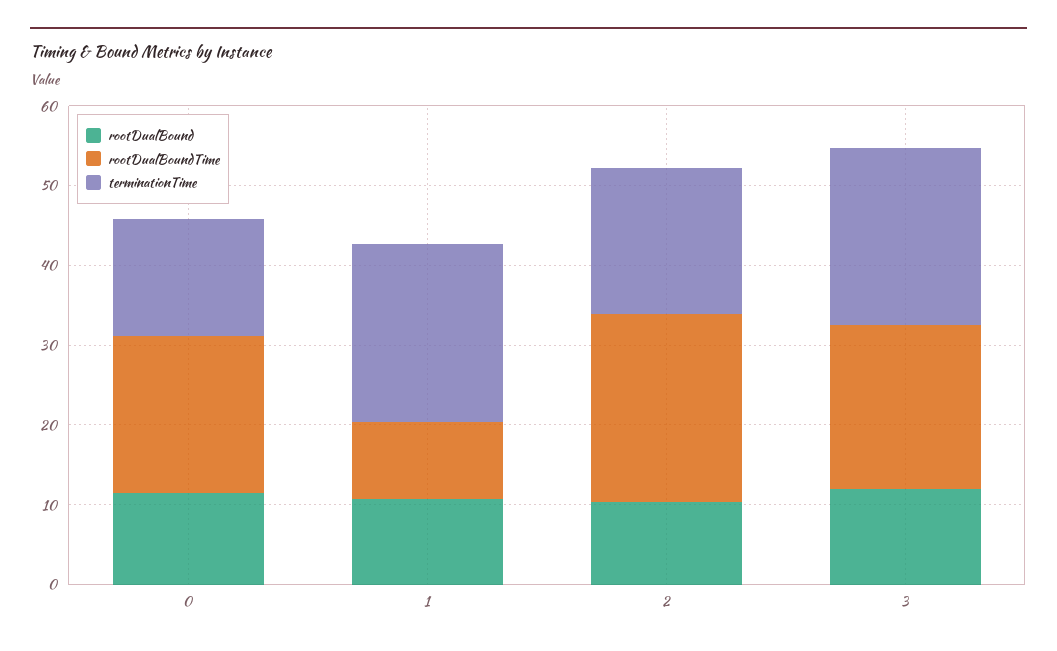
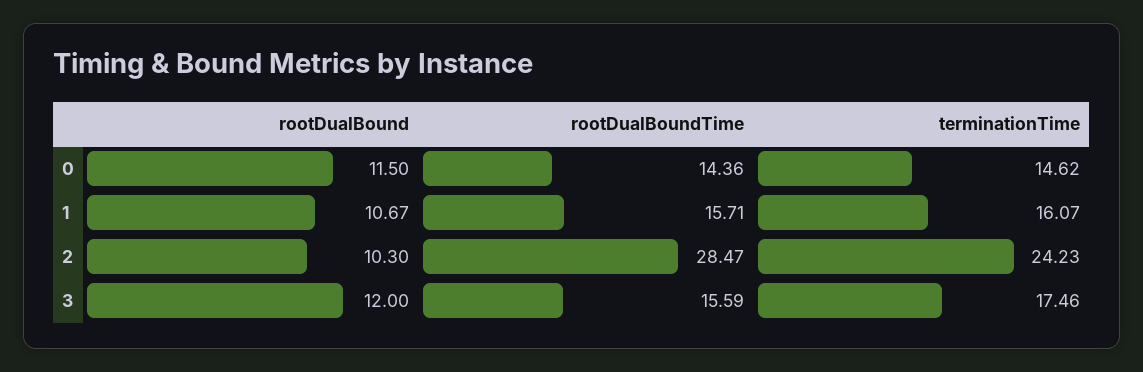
rootDualBoundTime, 0: 20 -> 14.36
rootDualBoundTime, 1: 10 -> 15.71
terminationTime, 1: 22 -> 16.07
rootDualBoundTime, 2: 24 -> 28.47
terminationTime, 2: 18 -> 24.23
rootDualBoundTime, 3: 20 -> 15.59
terminationTime, 3: 22 -> 17.46

